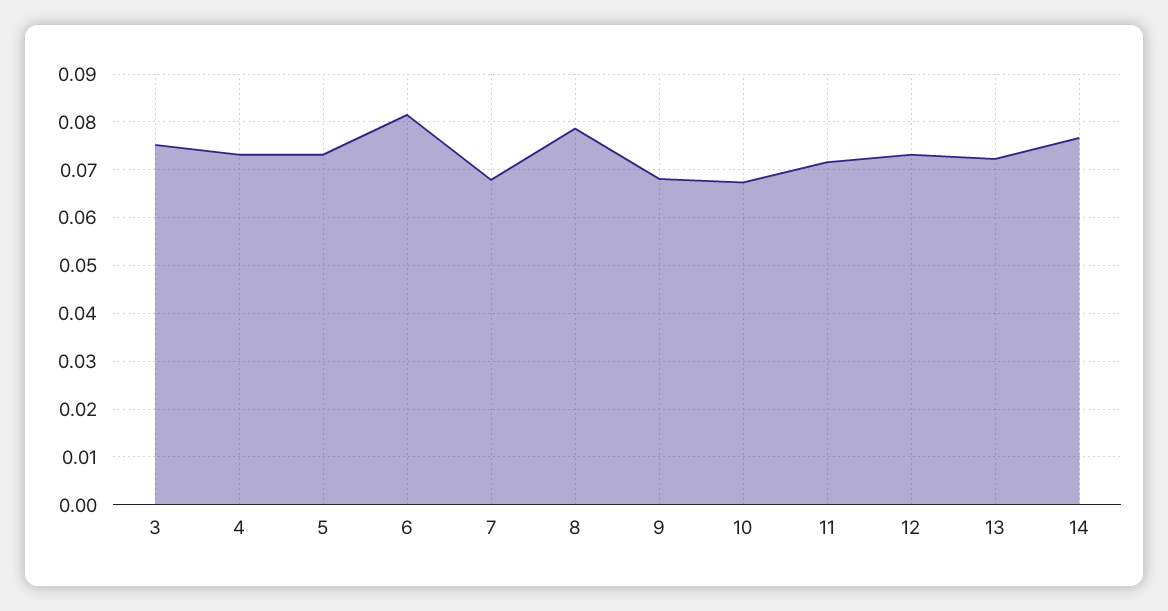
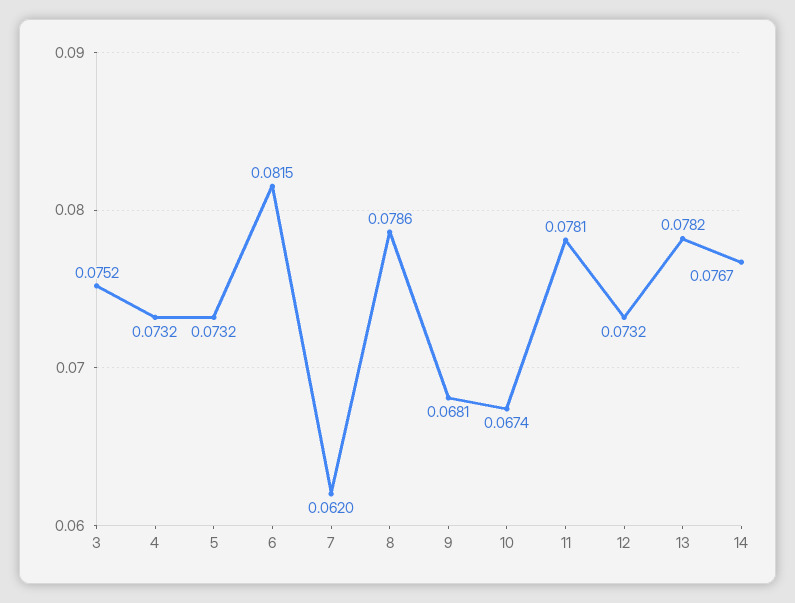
7: 0.068 -> 0.062
11: 0.072 -> 0.0781
13: 0.072 -> 0.0782

